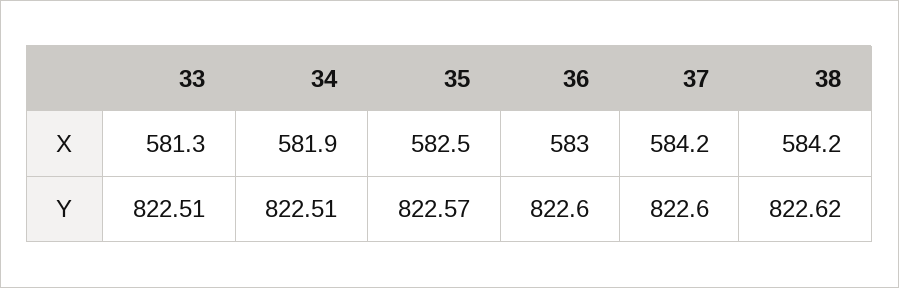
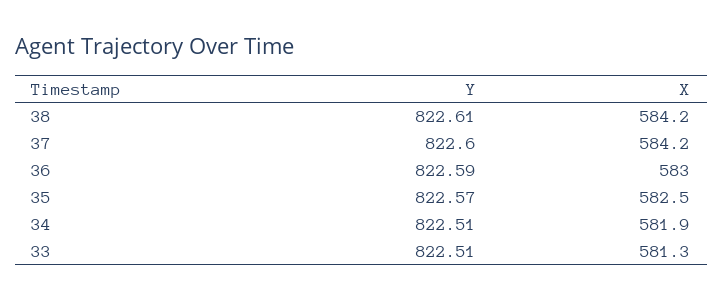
36, Y: 822.6 -> 822.59
38, Y: 822.62 -> 822.61

